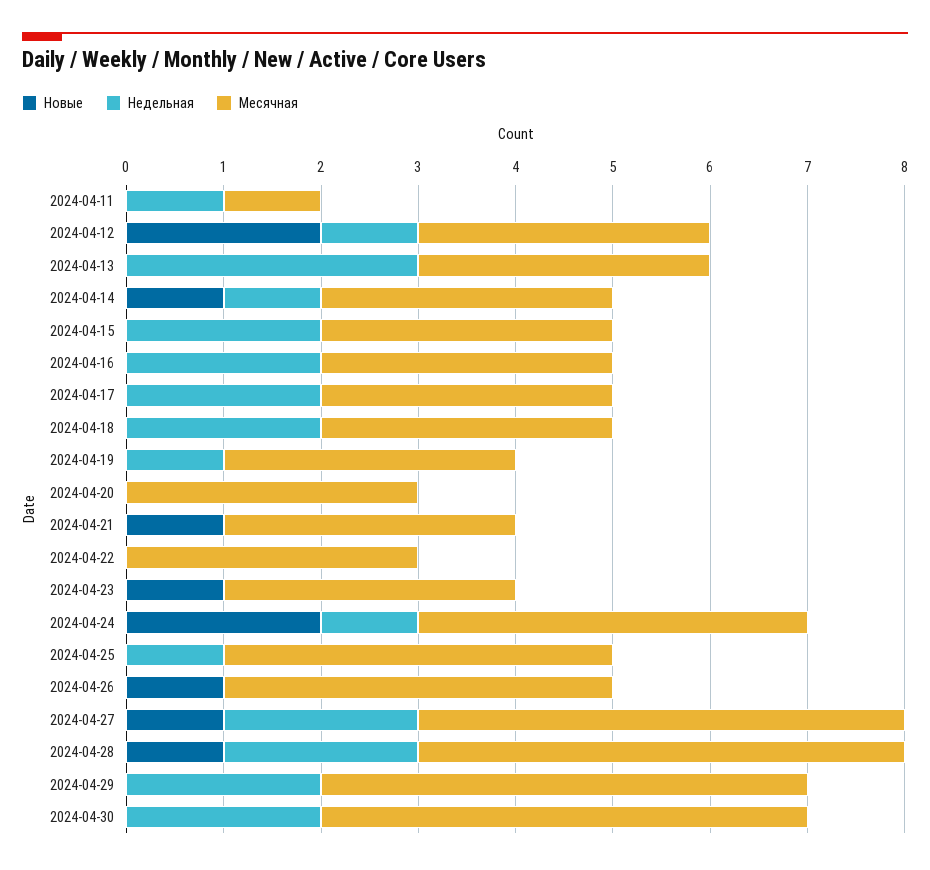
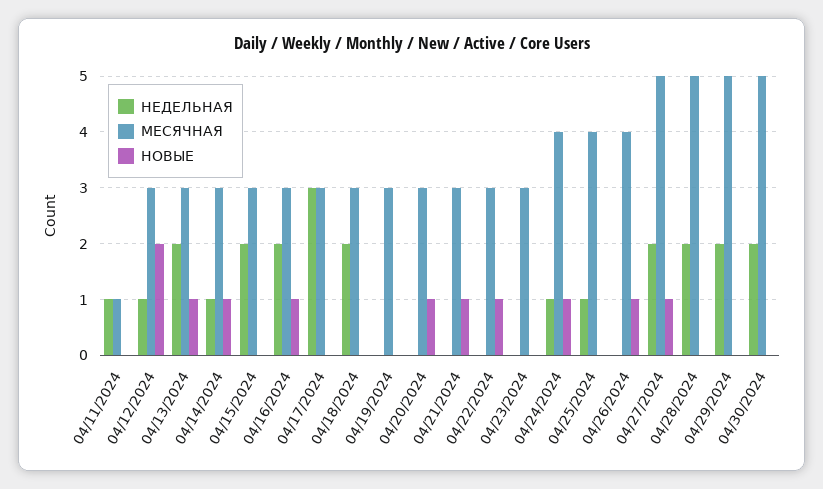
Новые, 2024-04-13: 0 -> 1
Недельная, 2024-04-13: 3 -> 2
Новые, 2024-04-16: 0 -> 1
Недельная, 2024-04-17: 2 -> 3
Недельная, 2024-04-19: 1 -> 0
Новые, 2024-04-20: 0 -> 1
Новые, 2024-04-22: 0 -> 1
Новые, 2024-04-23: 1 -> 0
Новые, 2024-04-24: 2 -> 1
Новые, 2024-04-28: 1 -> 0

